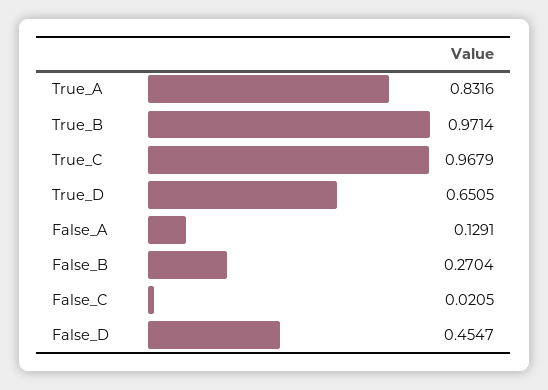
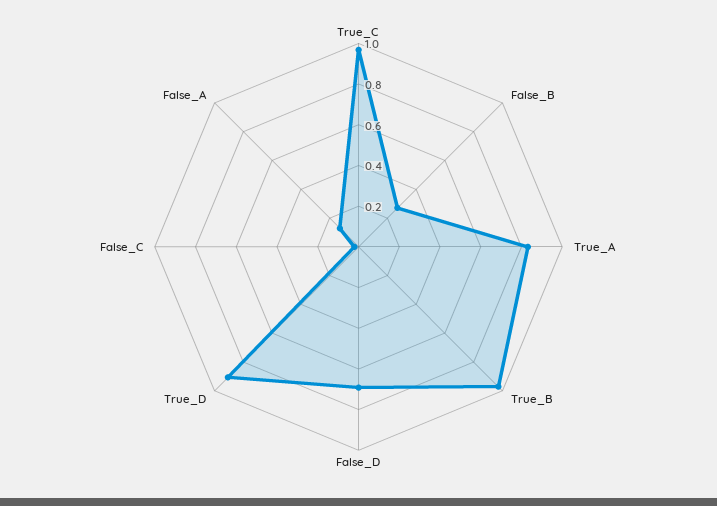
True_D: 0.6505 -> 0.9
False_D: 0.4547 -> 0.7

